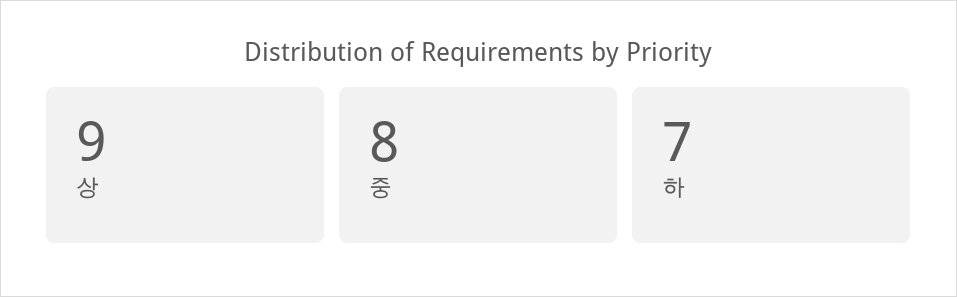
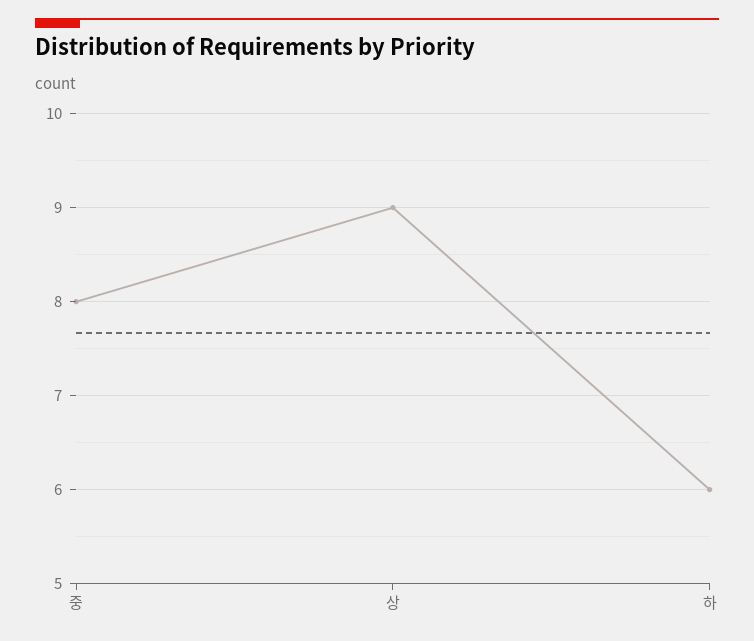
하: 7 -> 6

